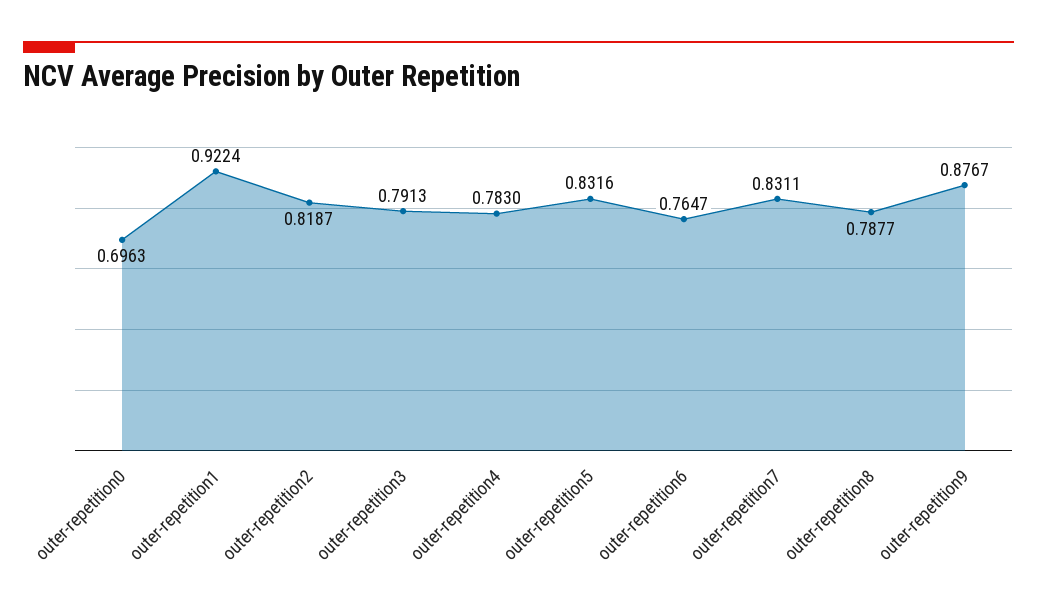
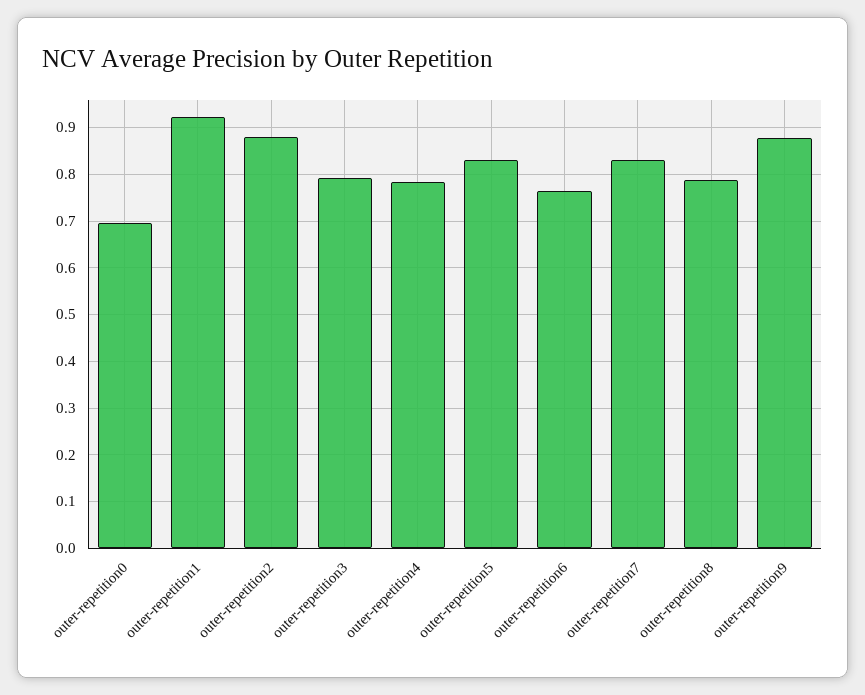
outer-repetition2: 0.8187 -> 0.88

